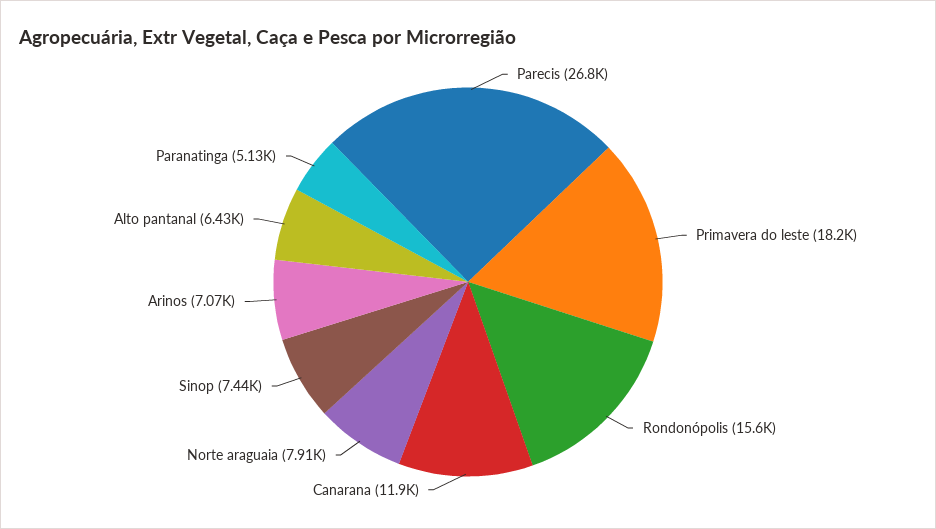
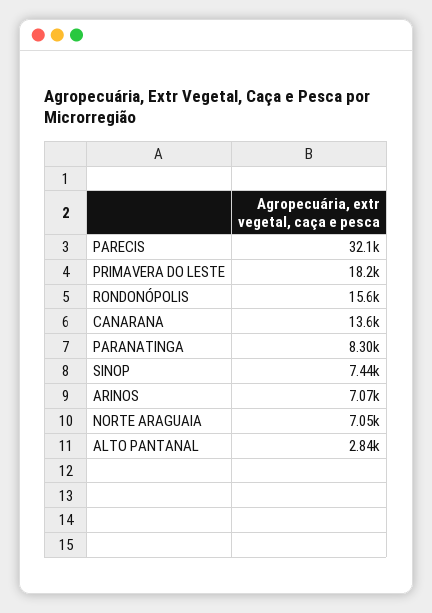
Parecis: 26800 -> 32100
Canarana: 11900 -> 13600
Norte araguaia: 7910 -> 7050
Alto pantanal: 6430 -> 2840
Paranatinga: 5130 -> 8300

